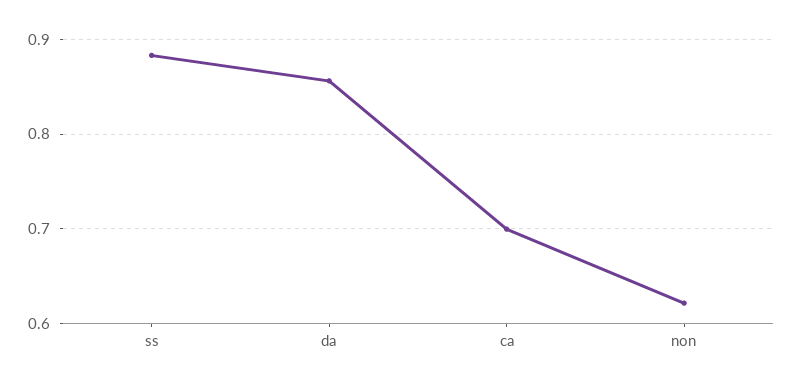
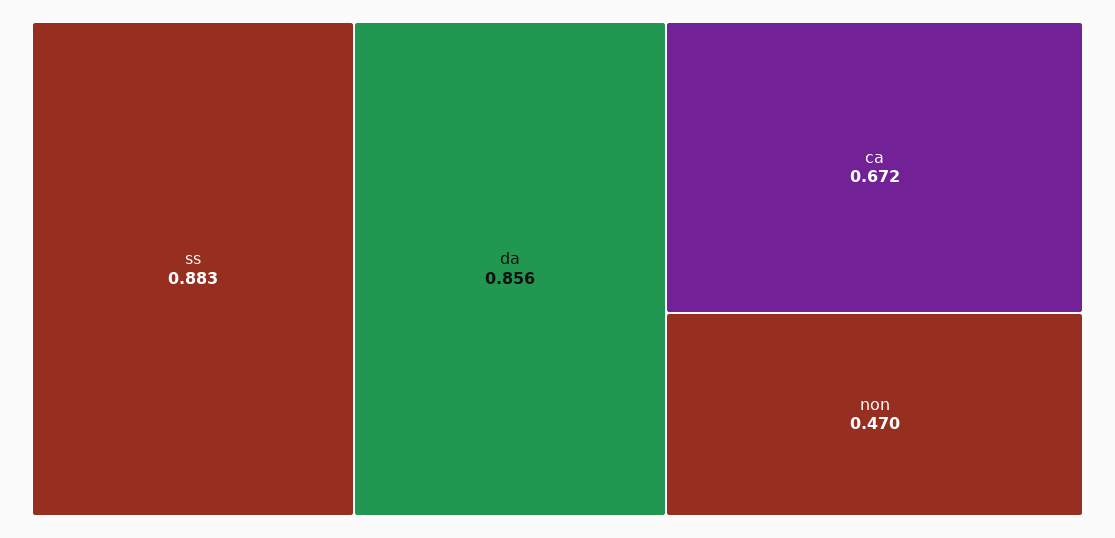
ca: 0.7 -> 0.672
non: 0.62 -> 0.47

